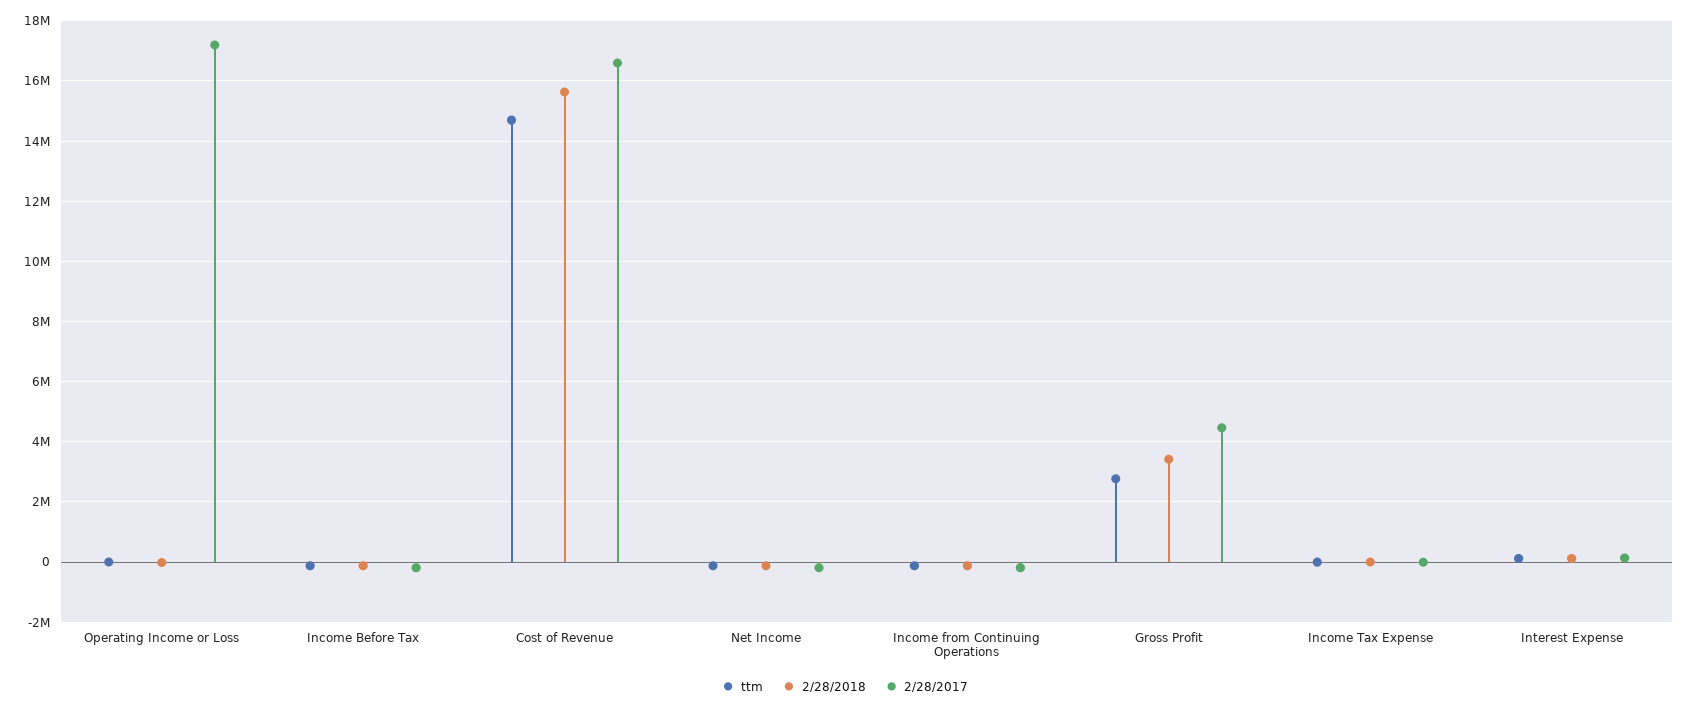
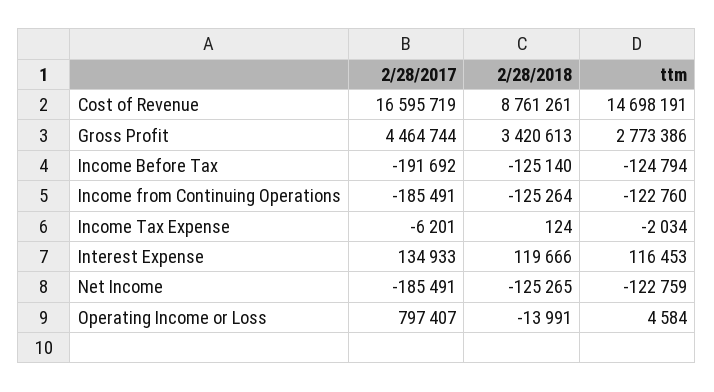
2/28/2017, Operating Income or Loss: 17200000 -> 797407
2/28/2018, Cost of Revenue: 15600000 -> 8761261

